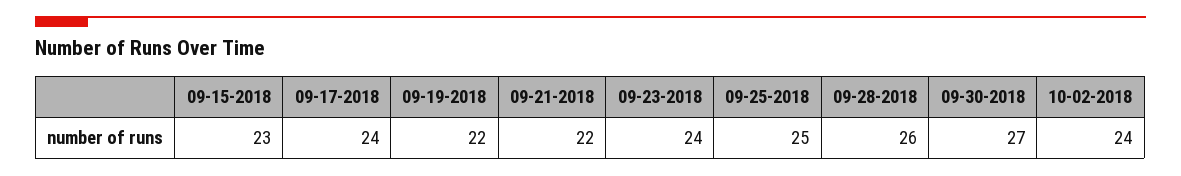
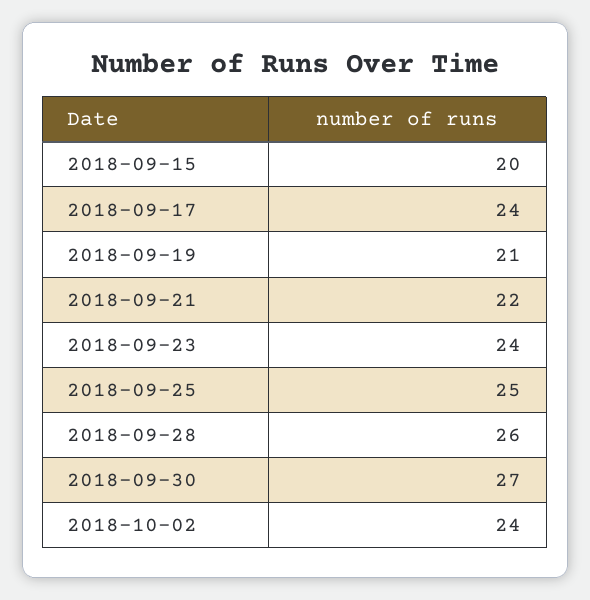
09-15-2018: 23 -> 20
09-19-2018: 22 -> 21

